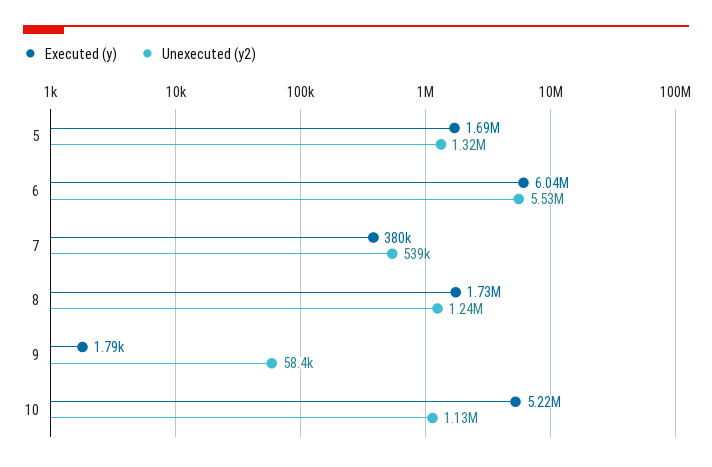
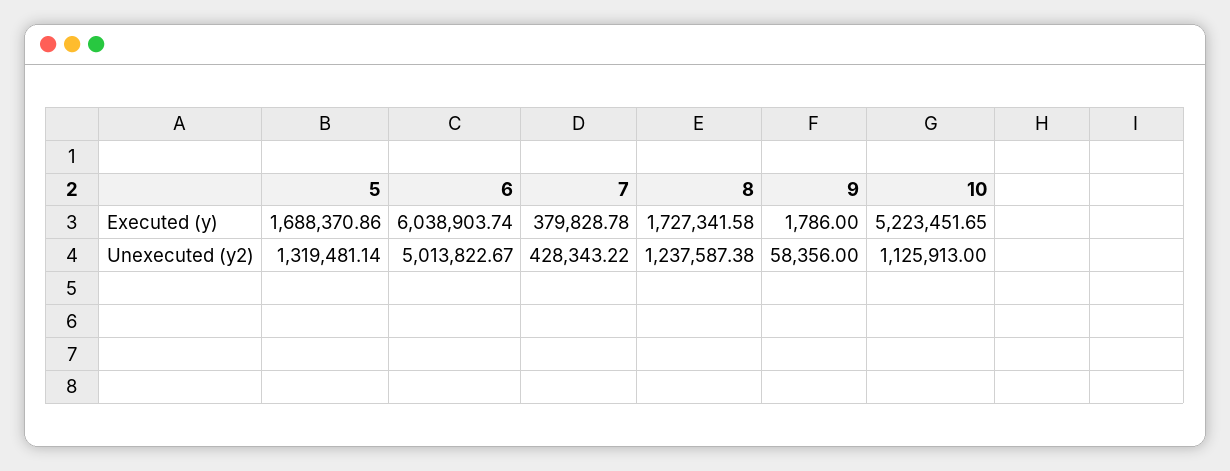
Unexecuted (y2), 6: 5530000 -> 5013822.67
Unexecuted (y2), 7: 539000 -> 428343.22

